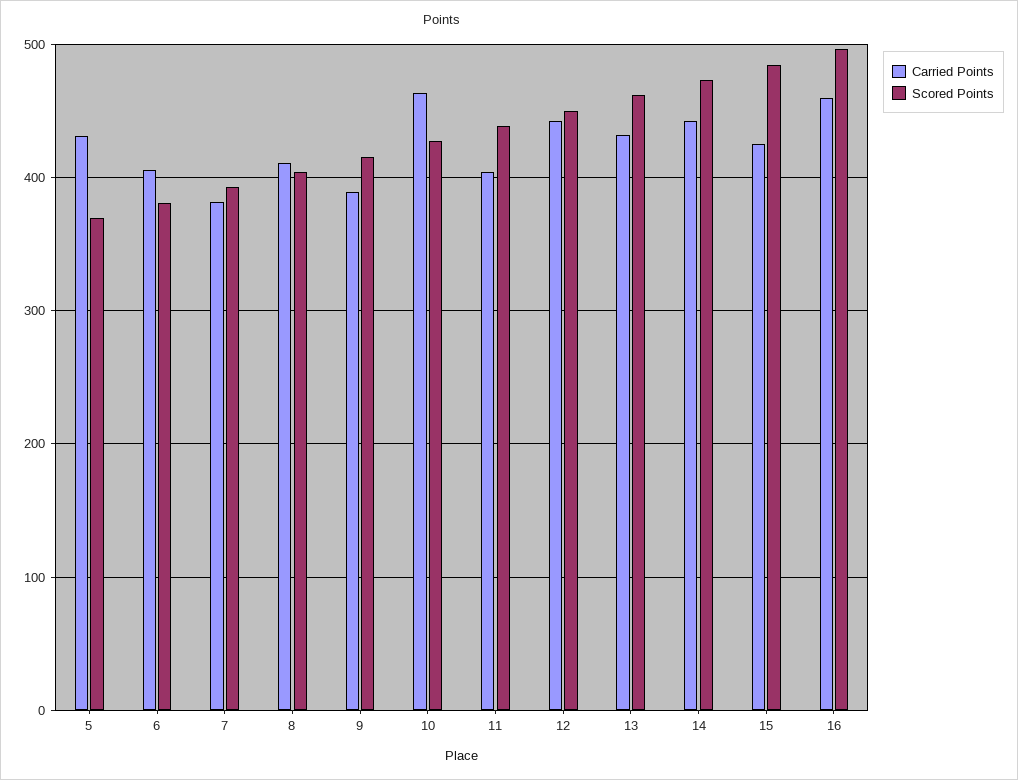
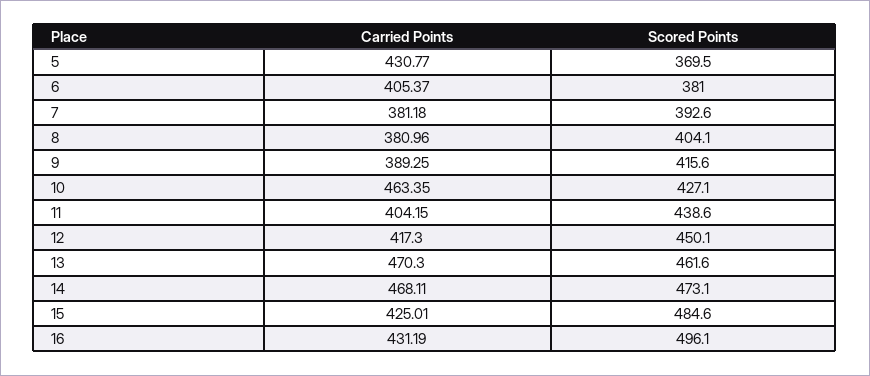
Carried Points, 8: 410 -> 380.96
Carried Points, 12: 440 -> 417.3
Carried Points, 13: 430 -> 470.3
Carried Points, 14: 440 -> 468.11
Carried Points, 16: 460 -> 431.19

